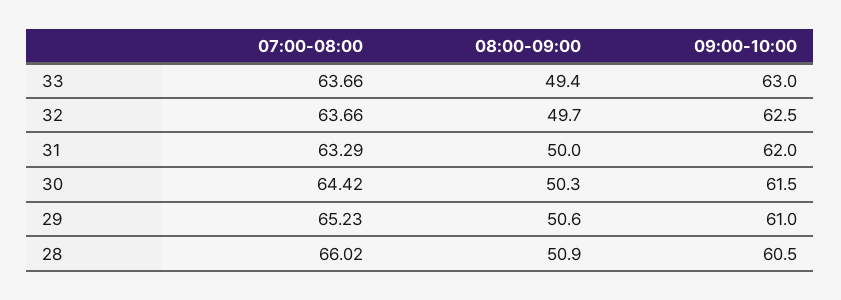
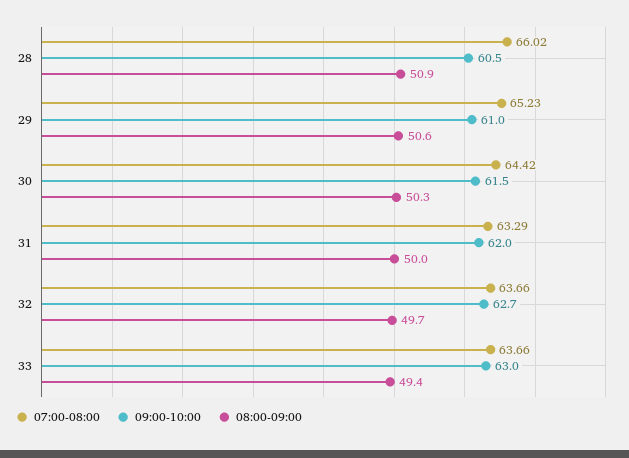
09:00-10:00, 32: 62.5 -> 62.7

